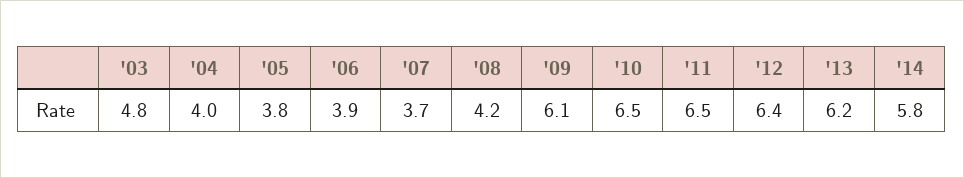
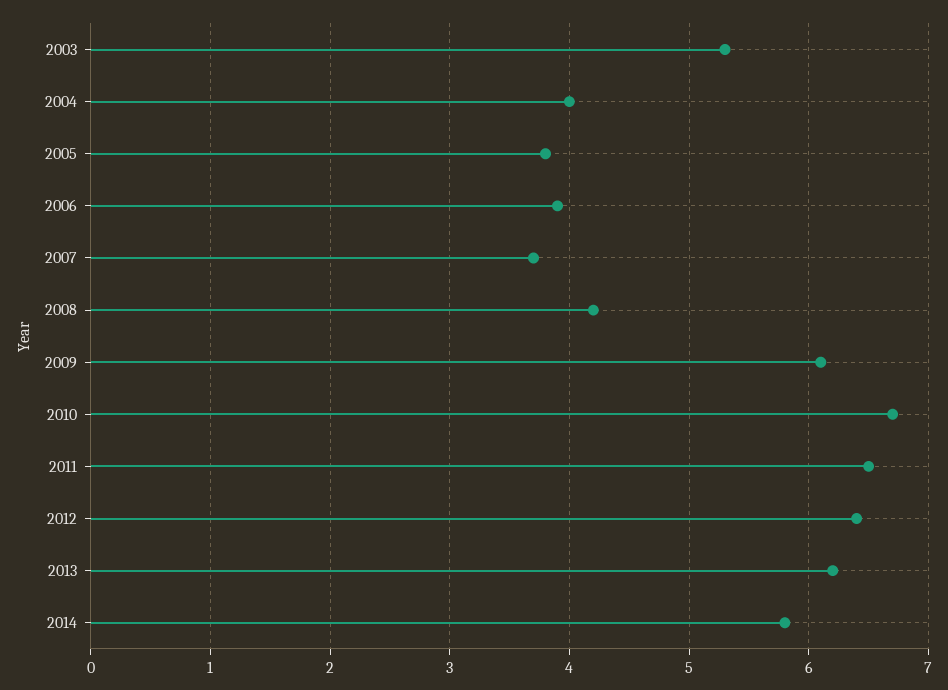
'03: 4.8 -> 5.3
'10: 6.5 -> 6.7

